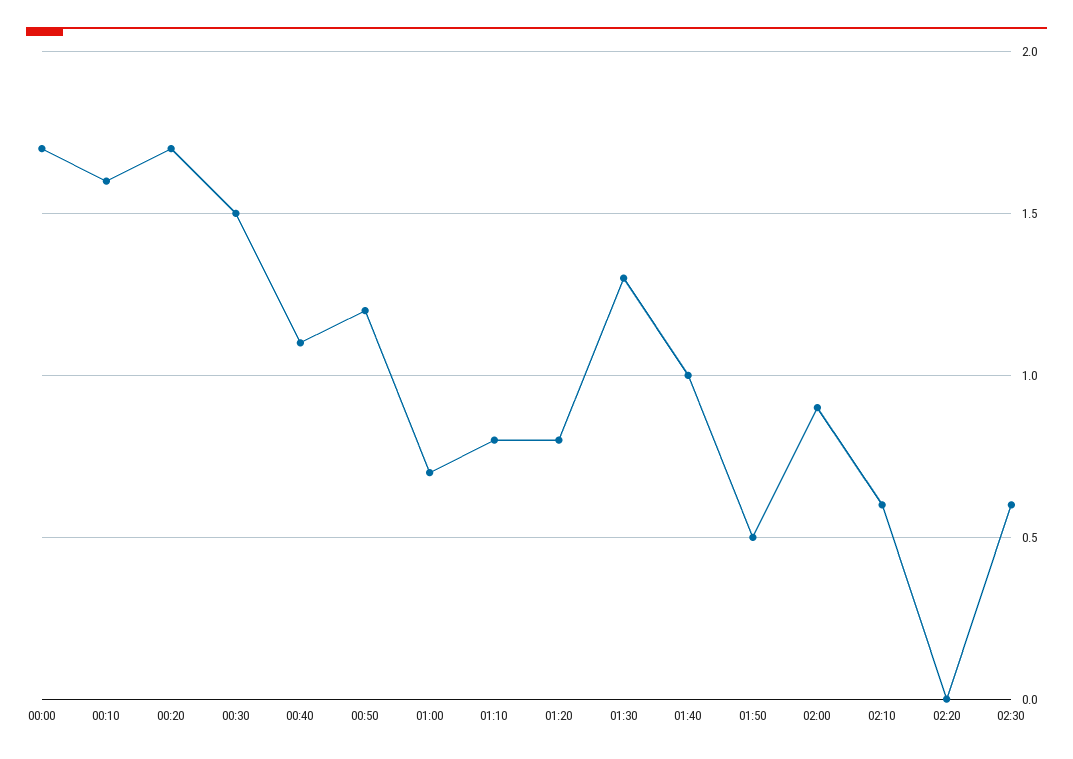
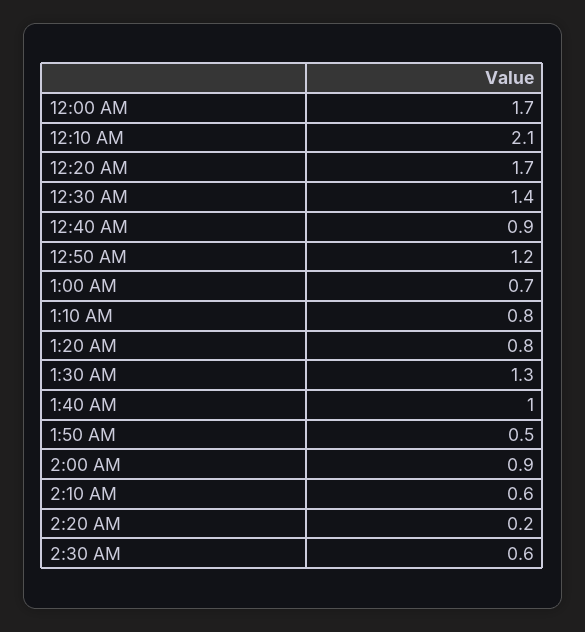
00:10: 1.6 -> 2.1
00:30: 1.5 -> 1.4
00:40: 1.1 -> 0.9
02:20: 0 -> 0.2

